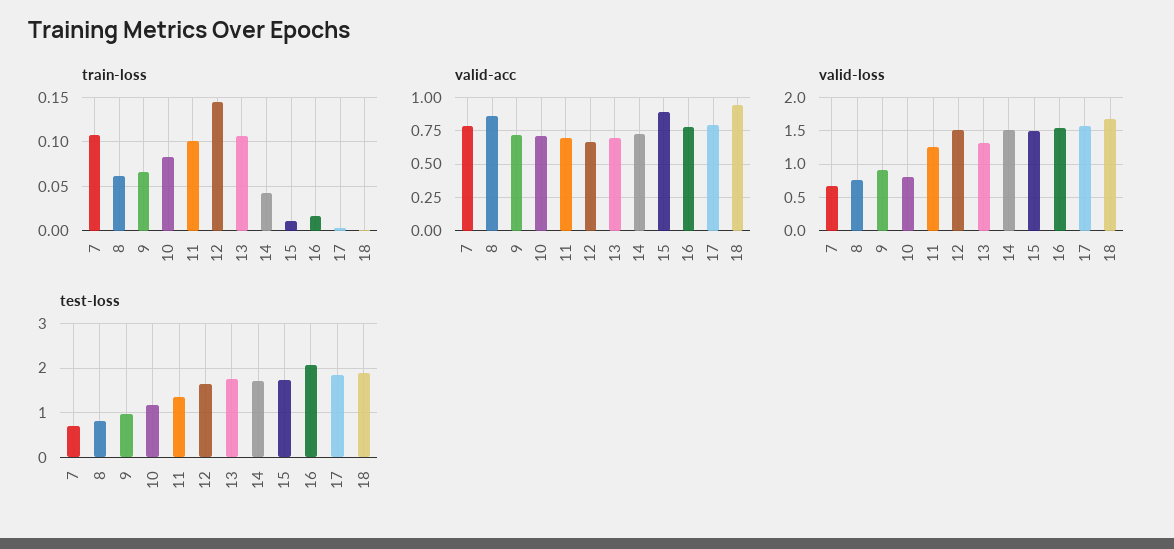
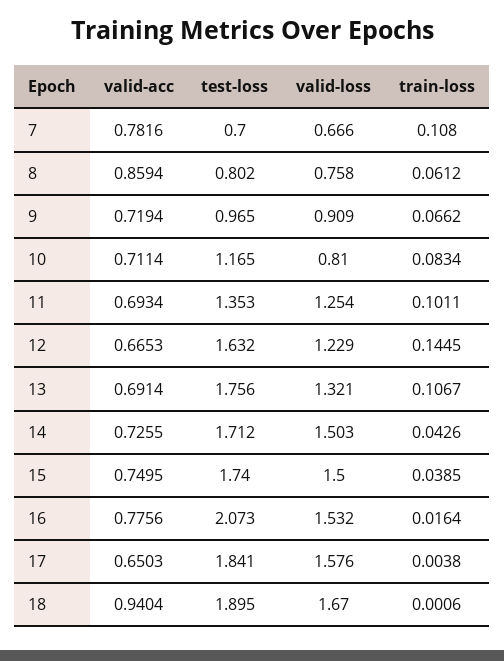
train-loss, 15: 0.01 -> 0.0385
valid-acc, 15: 0.9 -> 0.7495
valid-acc, 17: 0.8 -> 0.6503
valid-loss, 12: 1.5 -> 1.229

